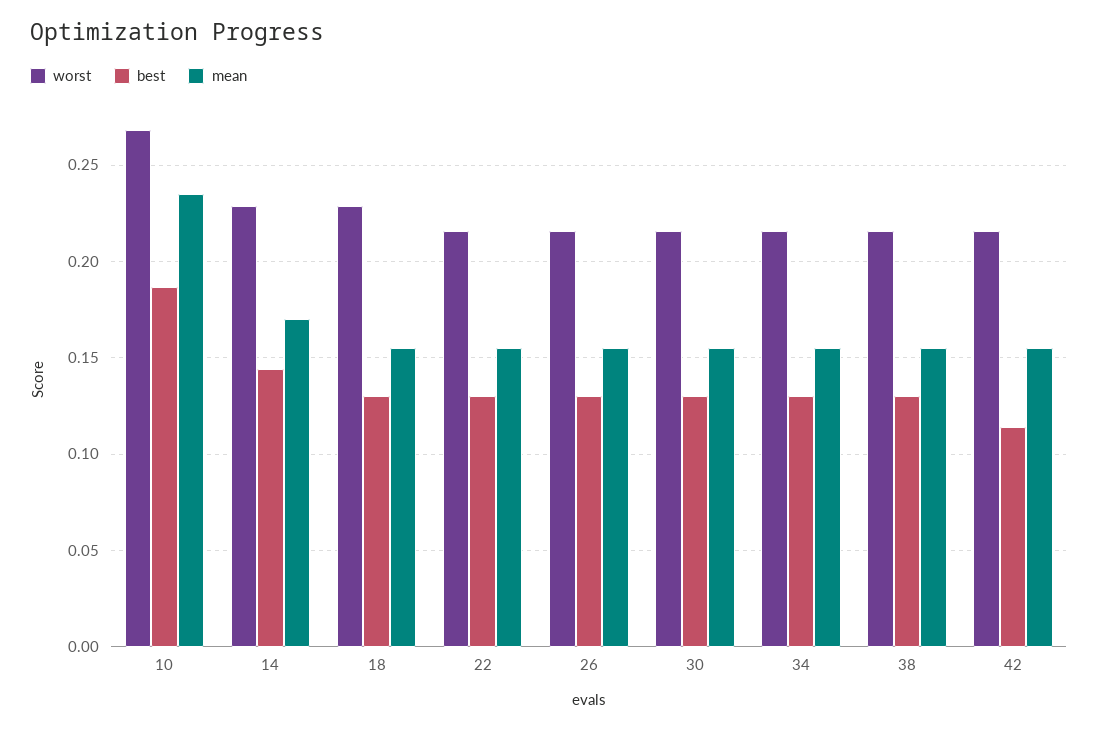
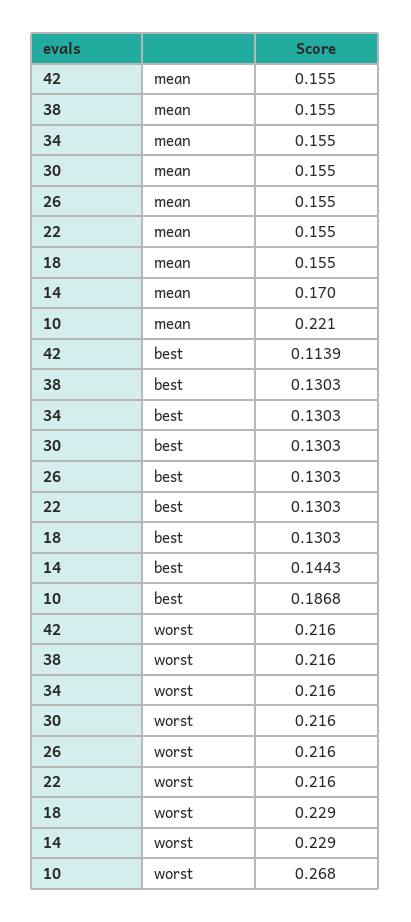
mean, 10: 0.235 -> 0.221

